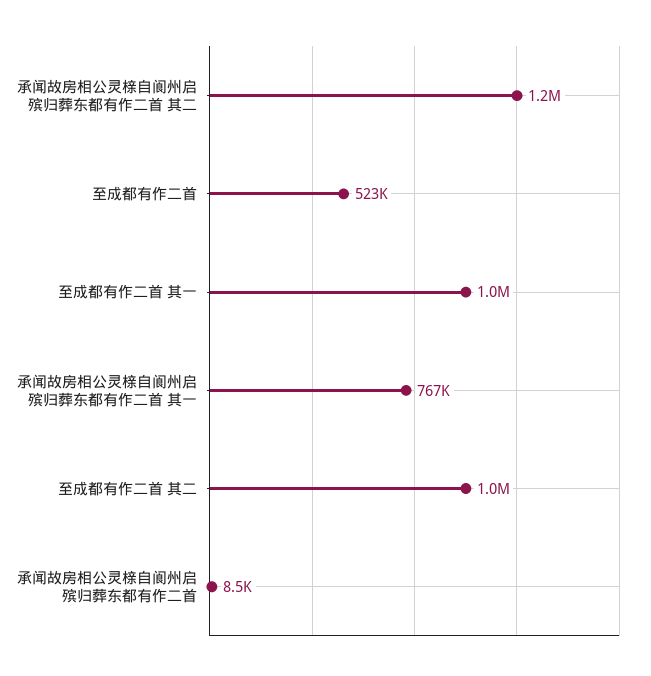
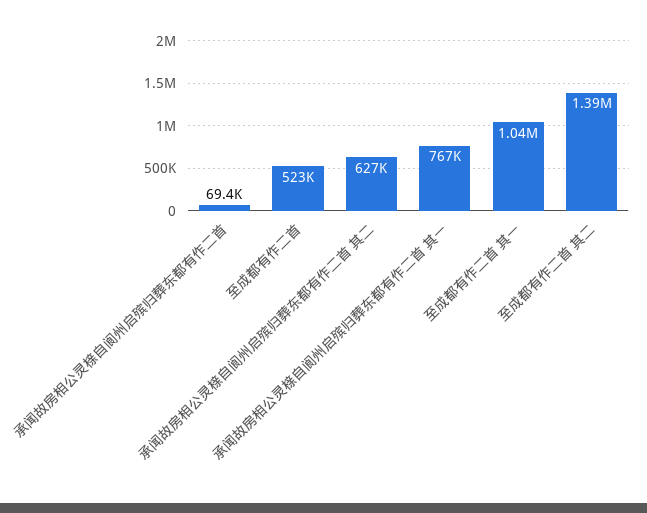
承闻故房相公灵榇自阆州启殡归葬东都有作二首 其二: 1200000 -> 627000
至成都有作二首 其二: 1000000 -> 1390000
承闻故房相公灵榇自阆州启殡归葬东都有作二首: 8500 -> 69400

